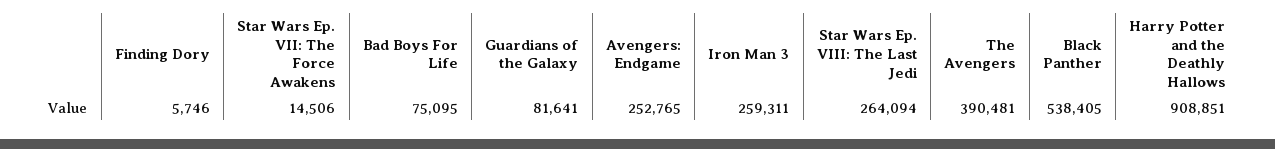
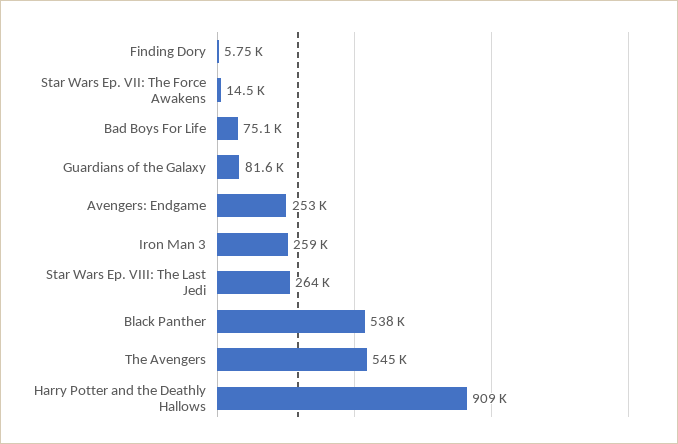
The Avengers: 390481 -> 545000

